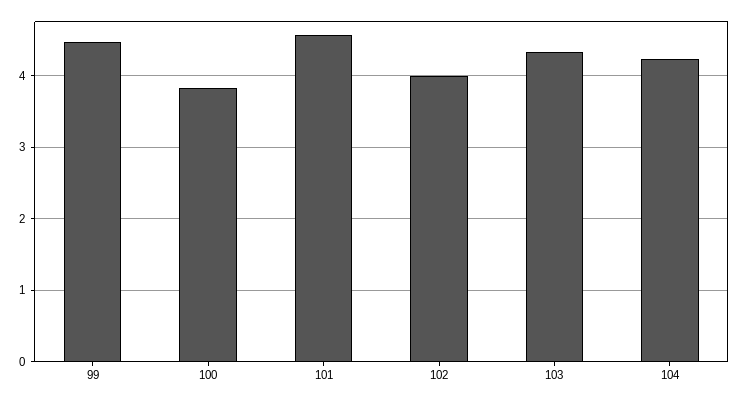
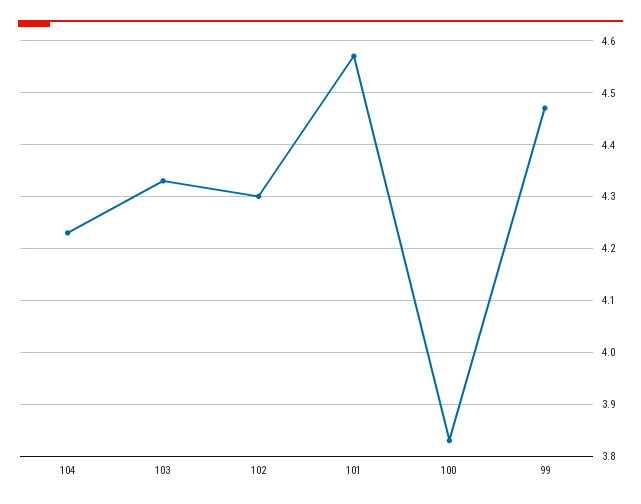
102: 4 -> 4.3

